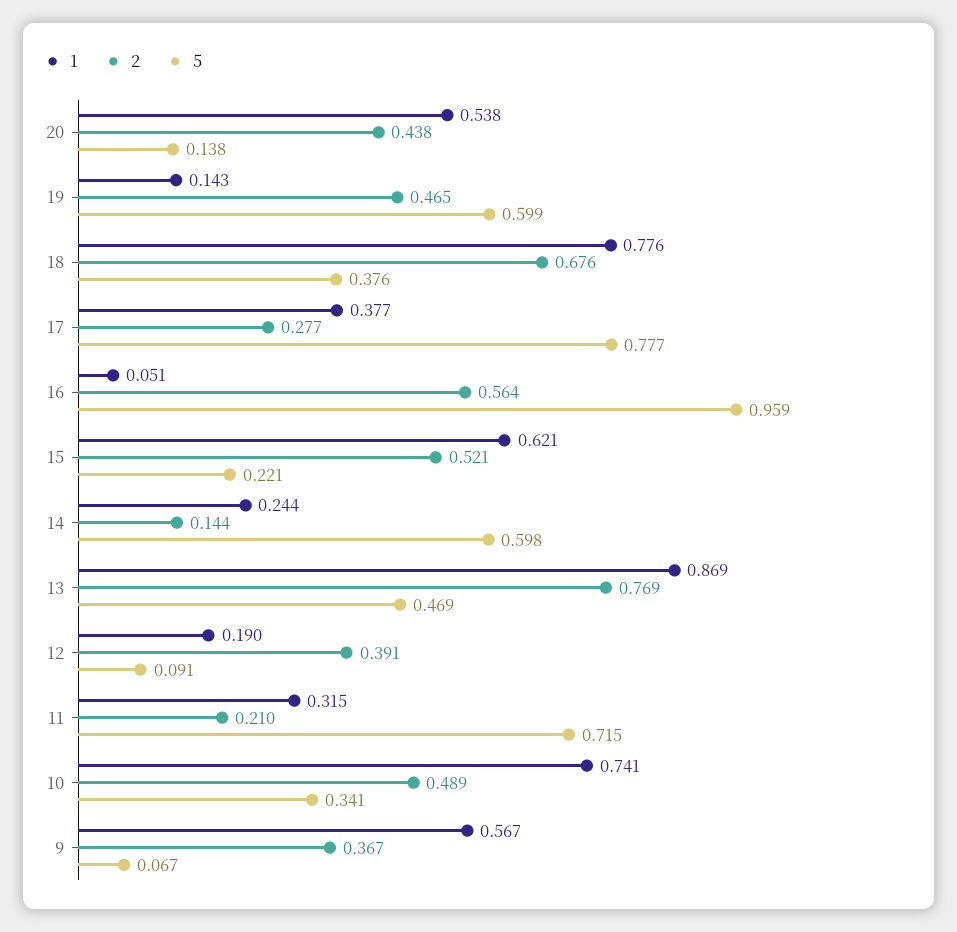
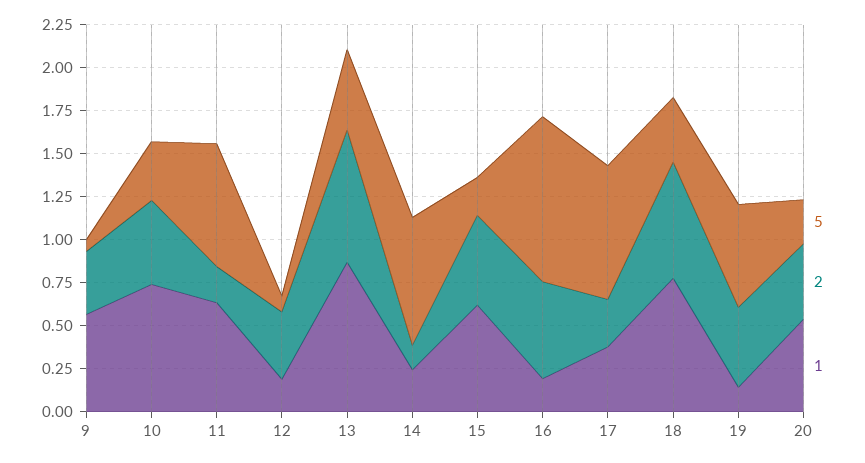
5, 20: 0.138 -> 0.25
1, 16: 0.051 -> 0.2
5, 14: 0.598 -> 0.75
1, 11: 0.315 -> 0.65

